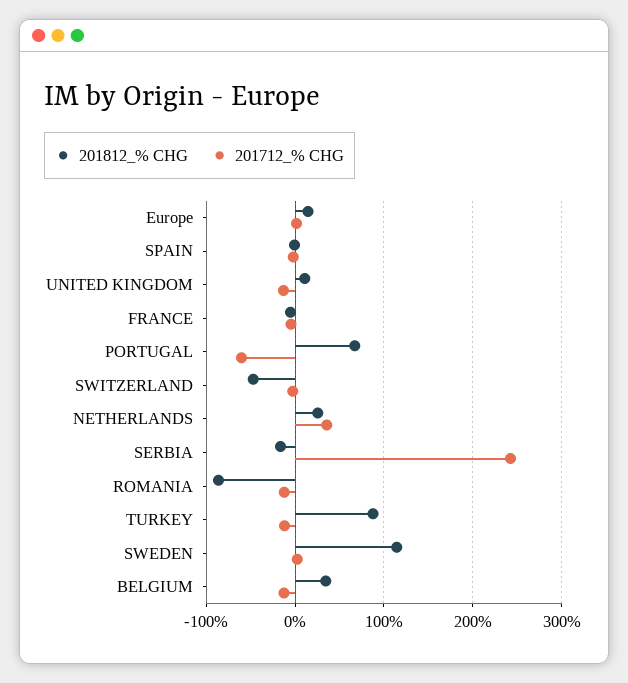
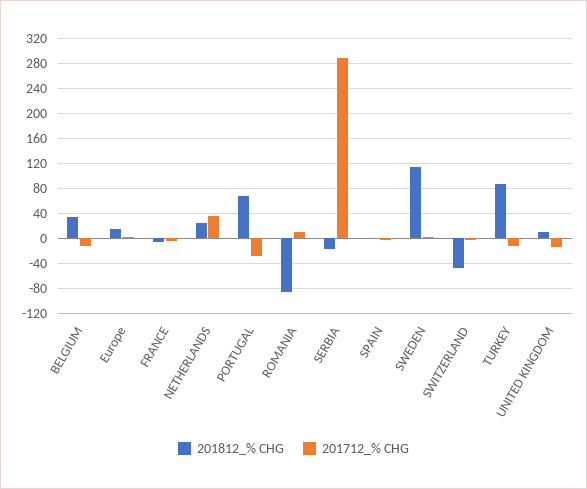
201712_% CHG, PORTUGAL: -60 -> -30
201712_% CHG, SERBIA: 240 -> 290
201712_% CHG, ROMANIA: -10 -> 10

